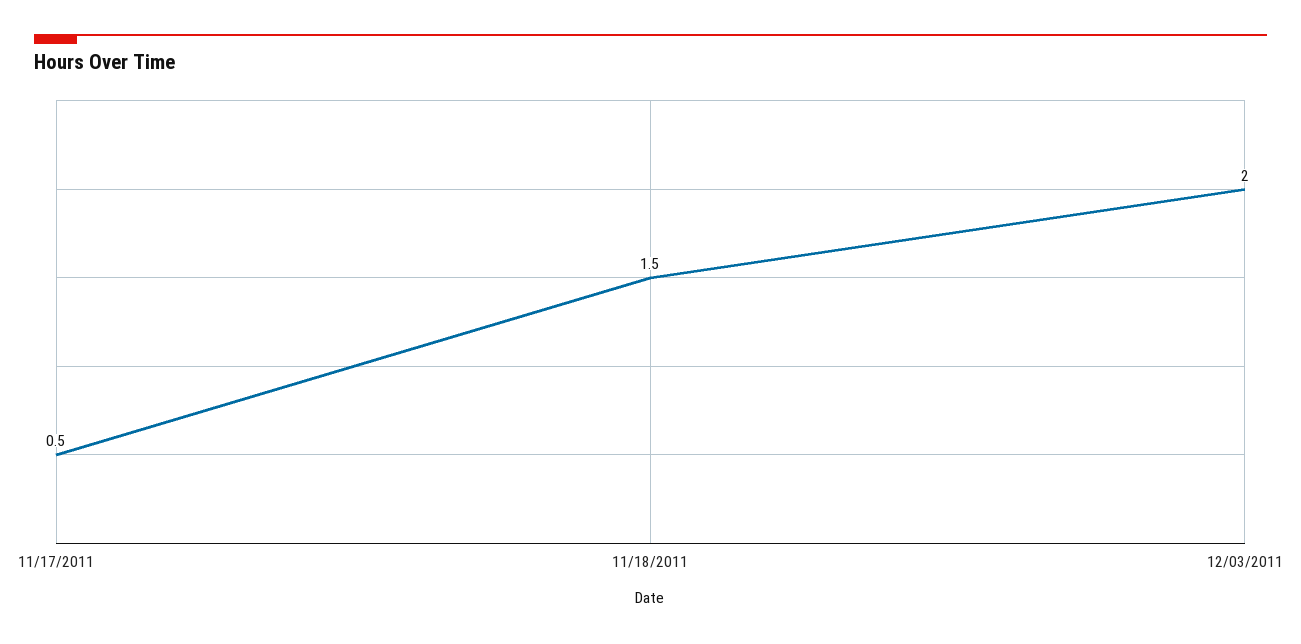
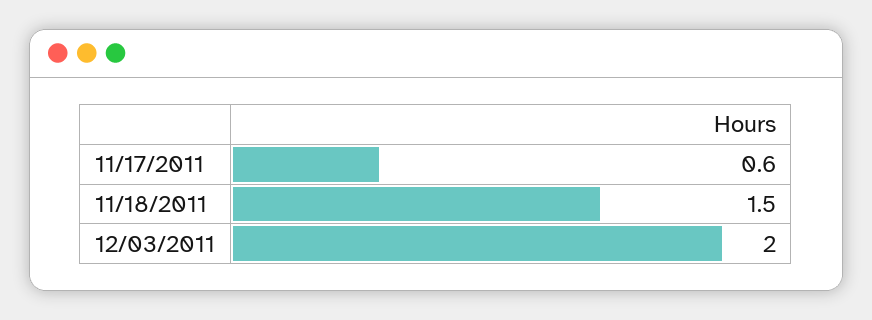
11/17/2011: 0.5 -> 0.6

